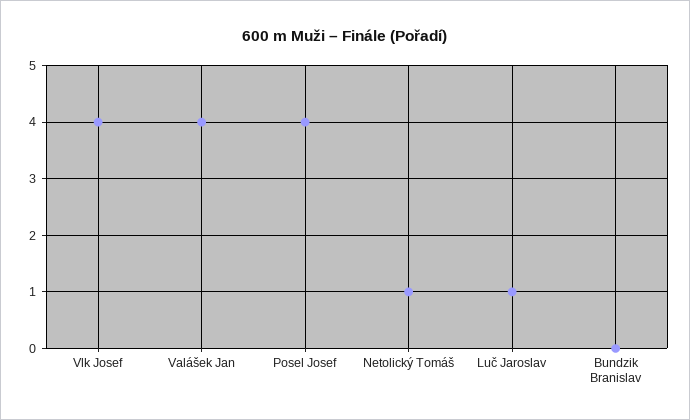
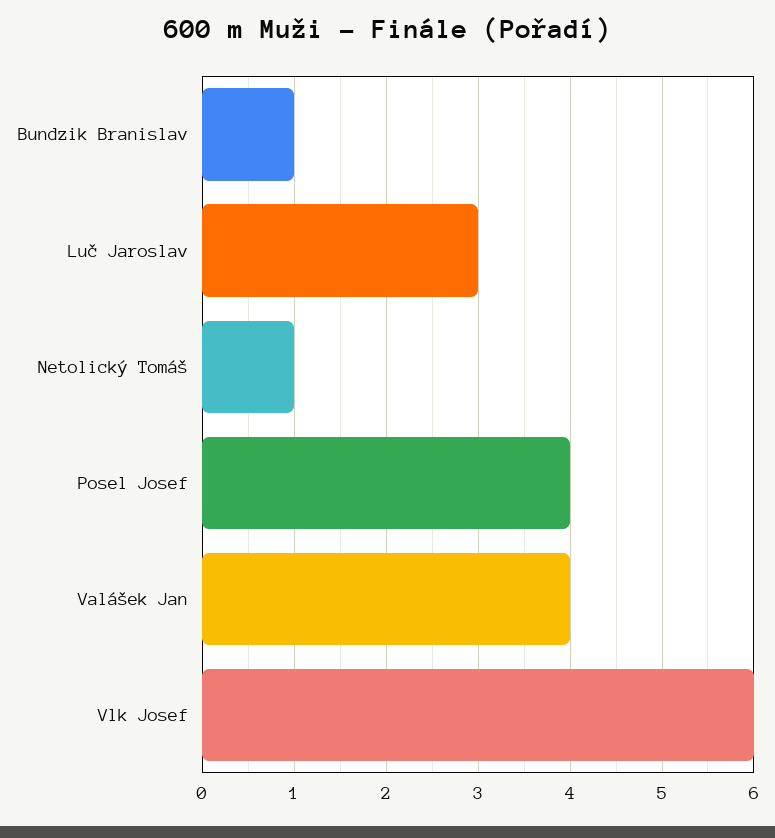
Vlk Josef: 4 -> 6
Luč Jaroslav: 1 -> 3
Bundzik Branislav: 0 -> 1

